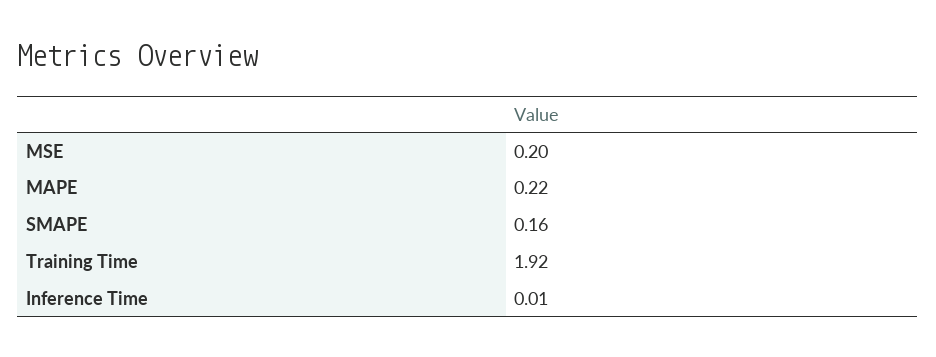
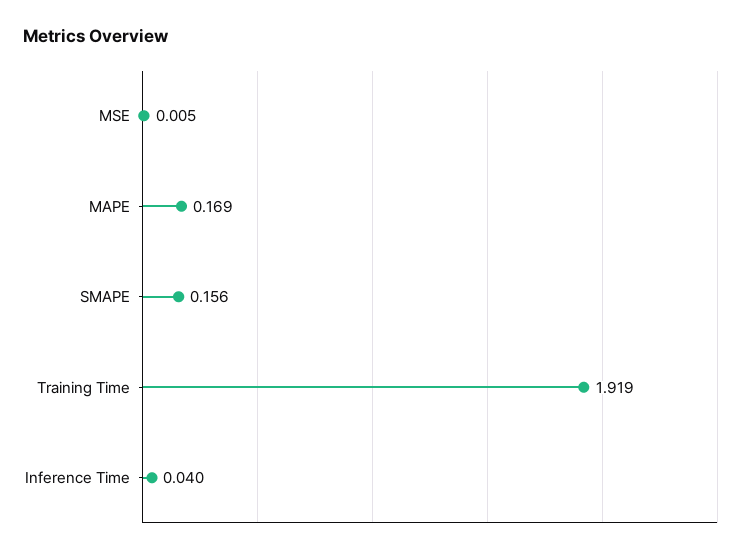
MSE: 0.2 -> 0.005
MAPE: 0.22 -> 0.169
Inference Time: 0.01 -> 0.04

